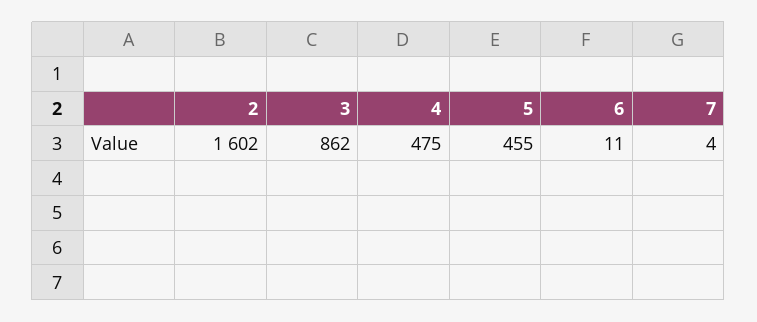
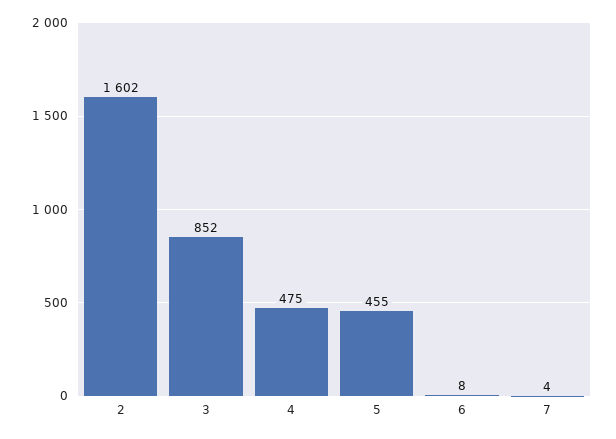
3: 862 -> 852
6: 11 -> 8

